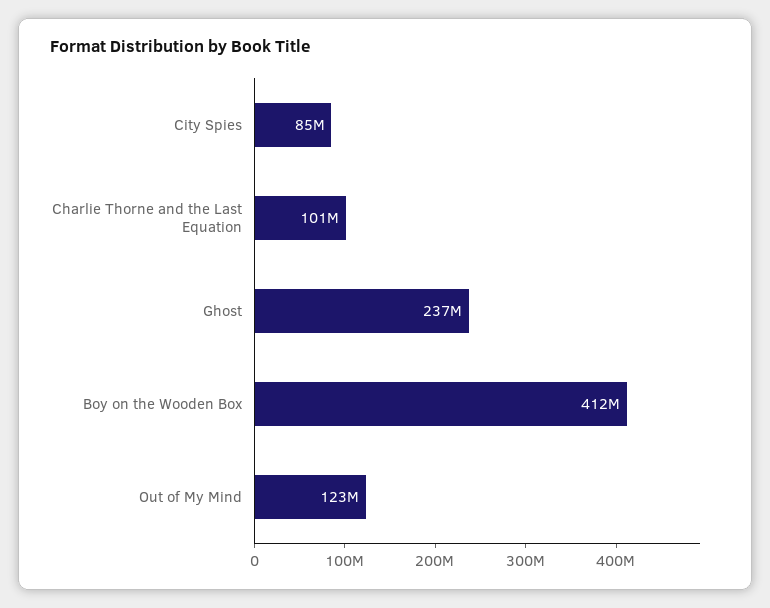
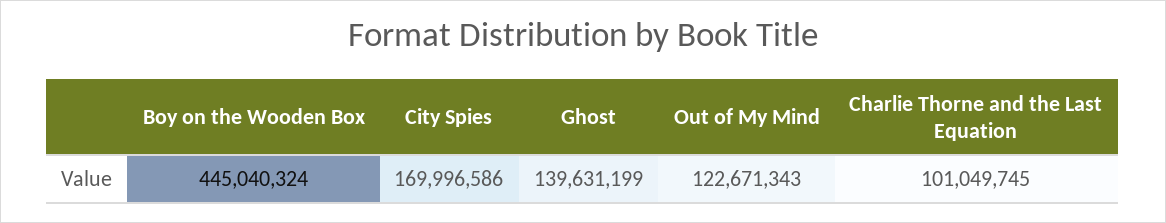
City Spies: 85000000 -> 169996586
Ghost: 237000000 -> 139631199
Boy on the Wooden Box: 412000000 -> 445040324

